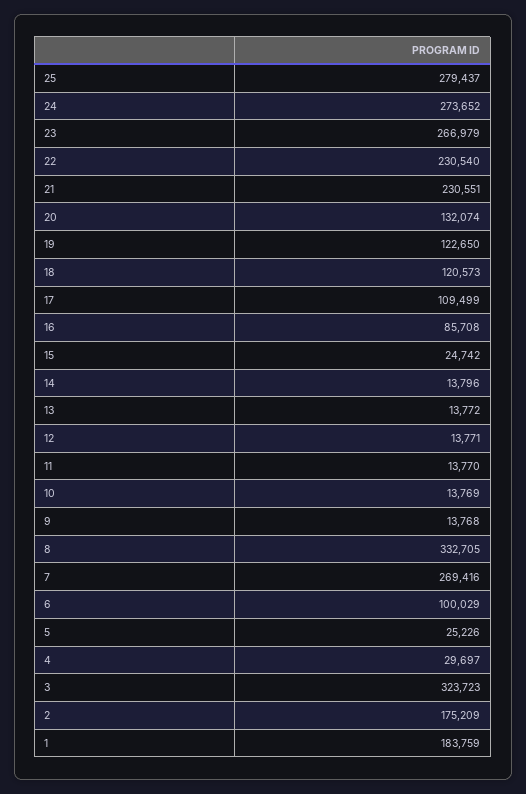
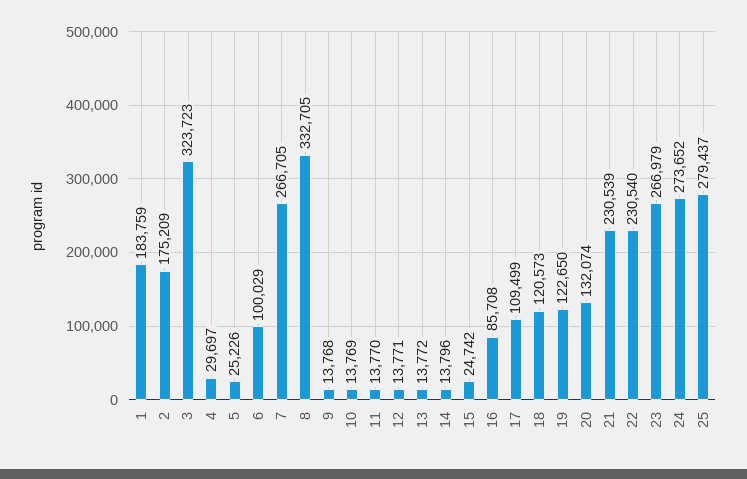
21: 230551 -> 230539
7: 269416 -> 266705

